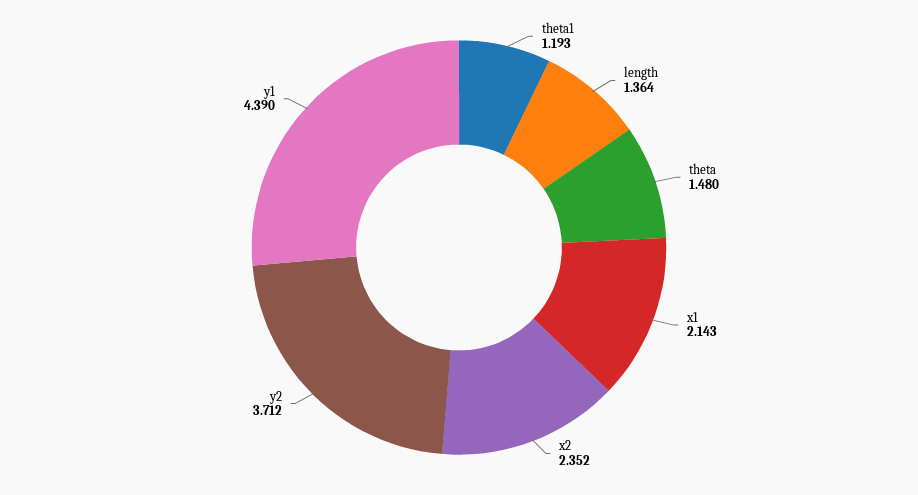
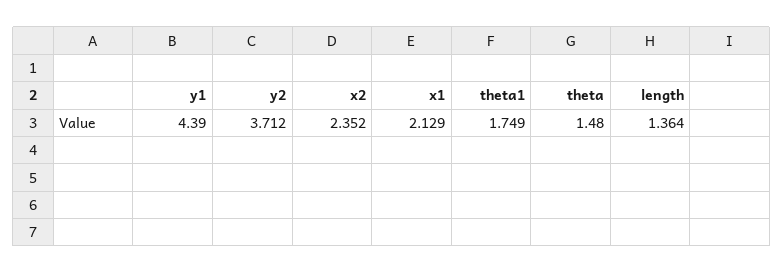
theta1: 1.193 -> 1.749
x1: 2.143 -> 2.129

